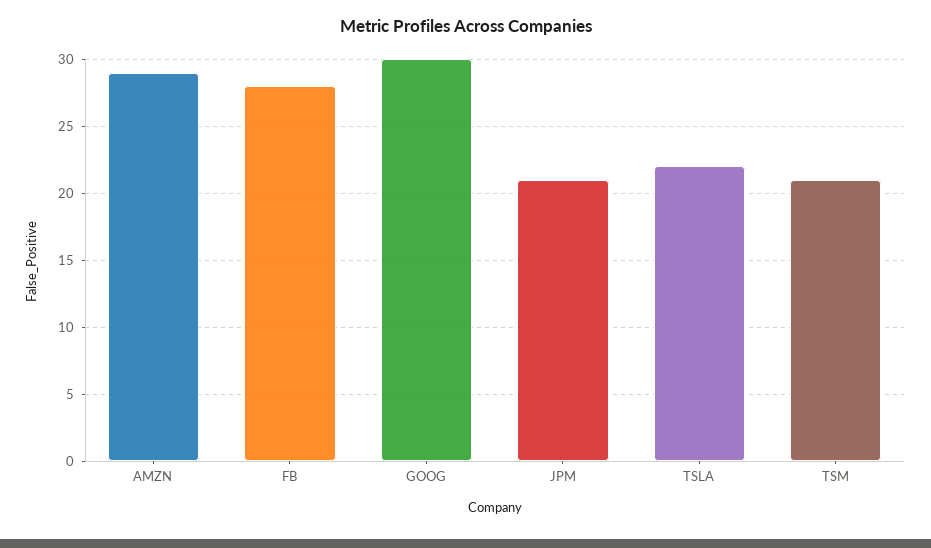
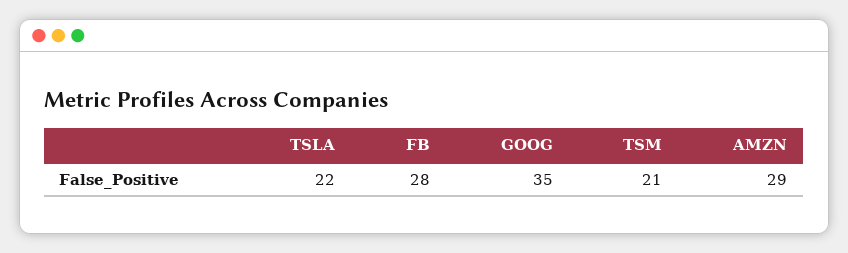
GOOG: 30 -> 35
JPM: 21 -> none

